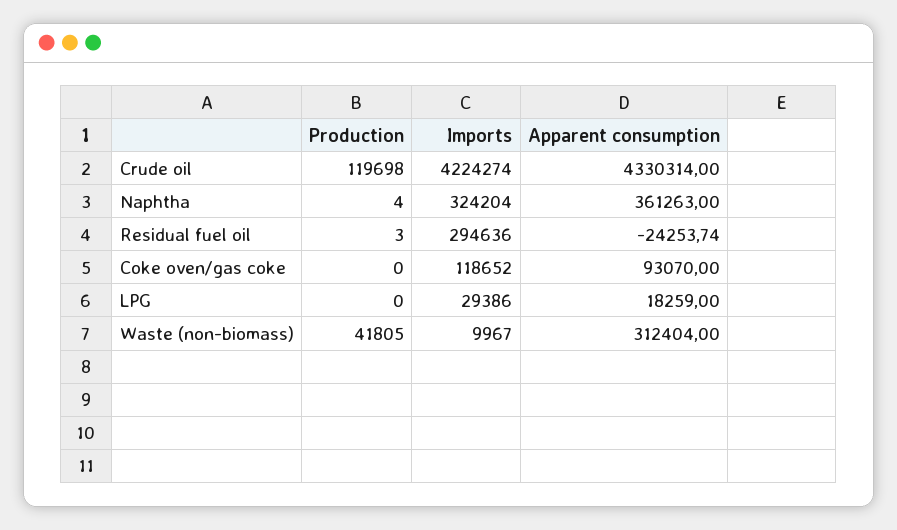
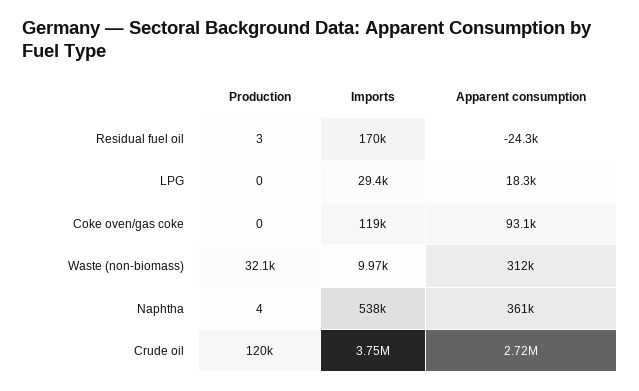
Imports, Crude oil: 4224274 -> 3750000
Apparent consumption, Crude oil: 4330314 -> 2720000
Imports, Naphtha: 324204 -> 538000
Imports, Residual fuel oil: 294636 -> 170000
Production, Waste (non-biomass): 41805 -> 32100

